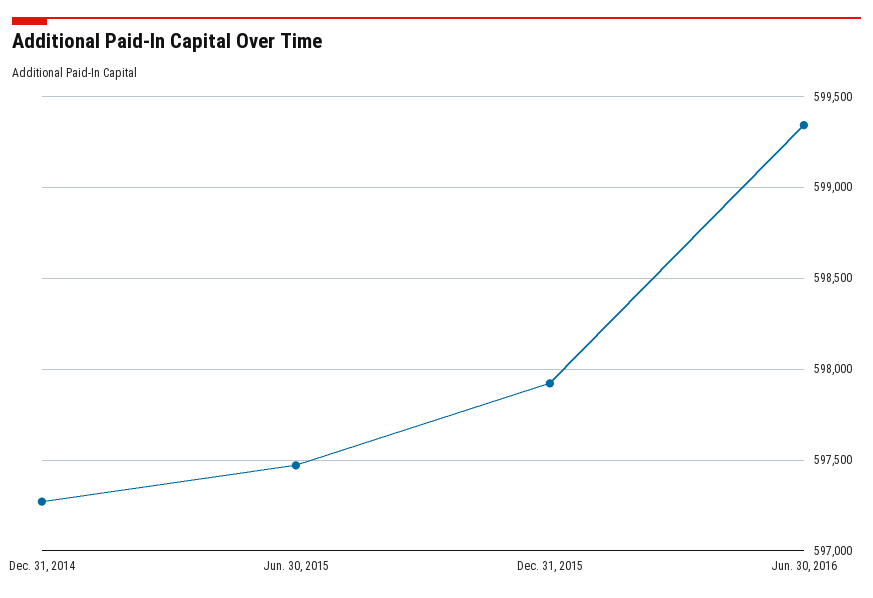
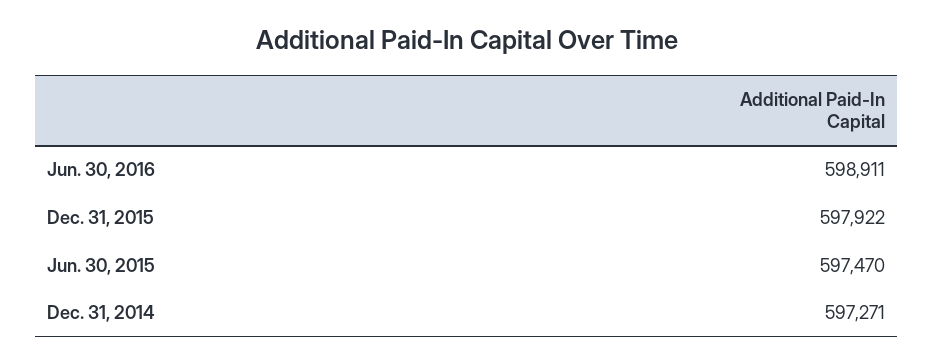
Jun. 30, 2016: 599350 -> 598911

